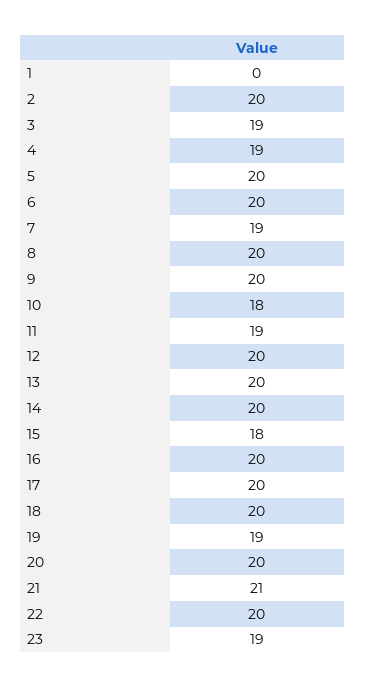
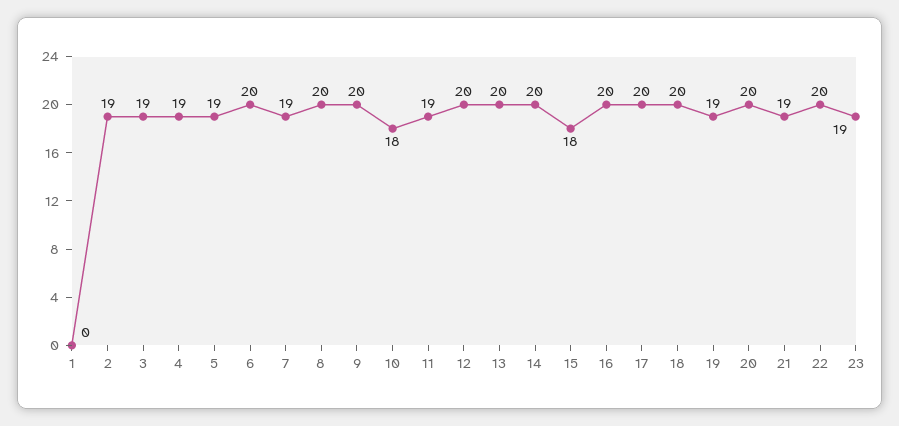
2: 20 -> 19
5: 20 -> 19
21: 21 -> 19

